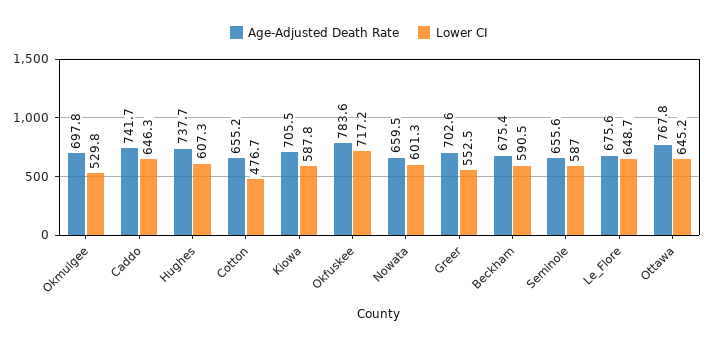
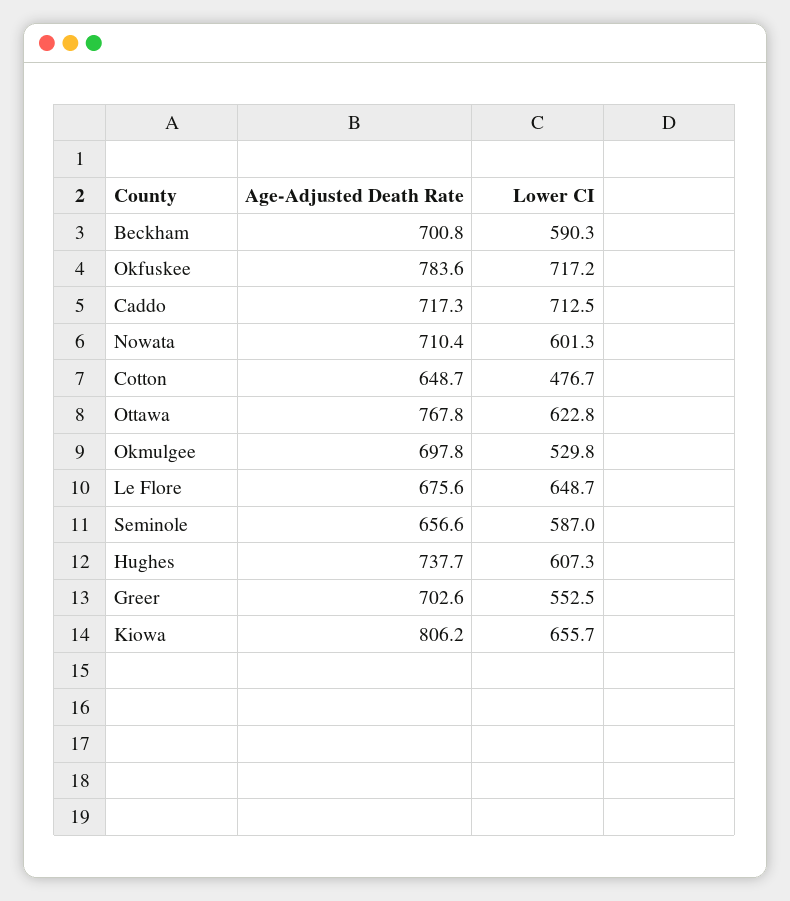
Age-Adjusted Death Rate, Caddo: 741.7 -> 717.3
Lower CI, Caddo: 646.3 -> 712.5
Age-Adjusted Death Rate, Cotton: 655.2 -> 648.7
Age-Adjusted Death Rate, Kiowa: 705.5 -> 806.2
Lower CI, Kiowa: 587.8 -> 655.7
Age-Adjusted Death Rate, Nowata: 659.5 -> 710.4
Age-Adjusted Death Rate, Beckham: 675.4 -> 700.8
Lower CI, Beckham: 590.5 -> 590.3
Age-Adjusted Death Rate, Seminole: 655.6 -> 656.6
Lower CI, Ottawa: 645.2 -> 622.8

